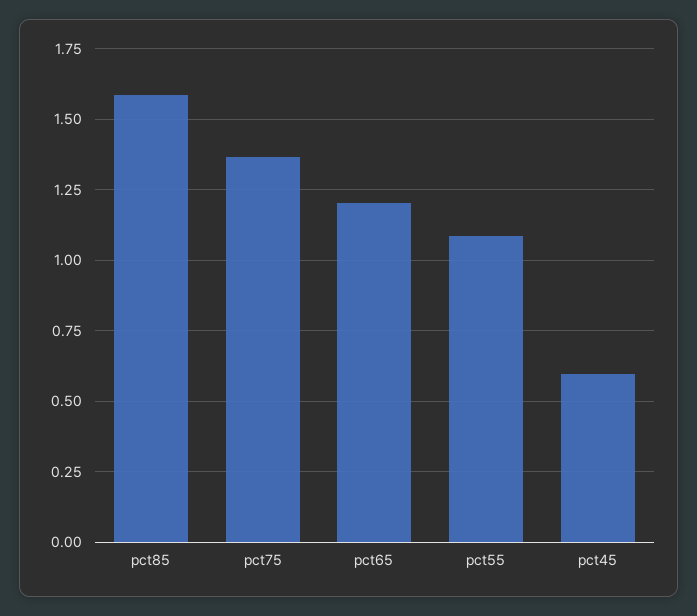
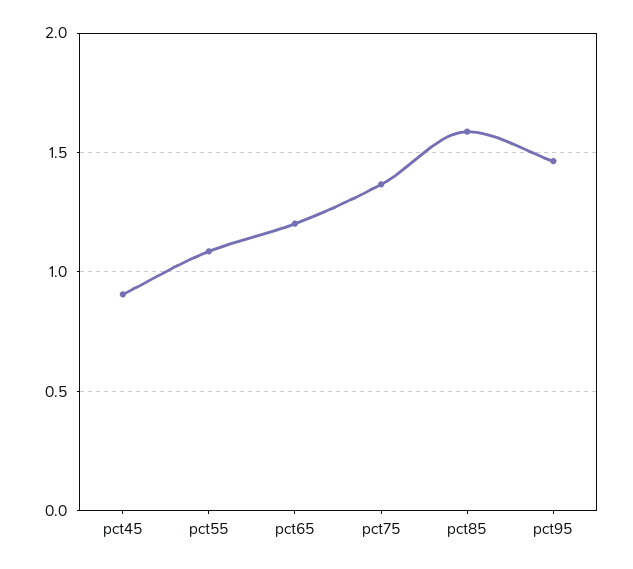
pct45: 0.6 -> 0.9
pct95: none -> 1.45

